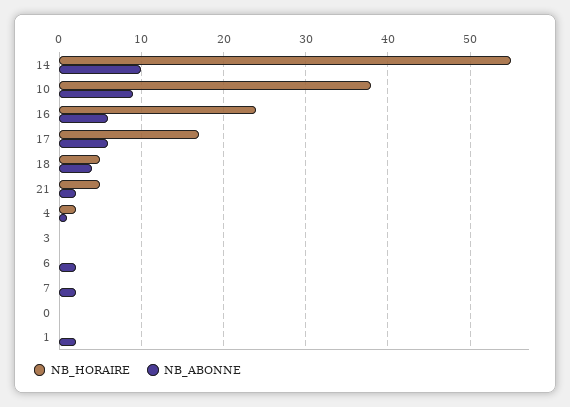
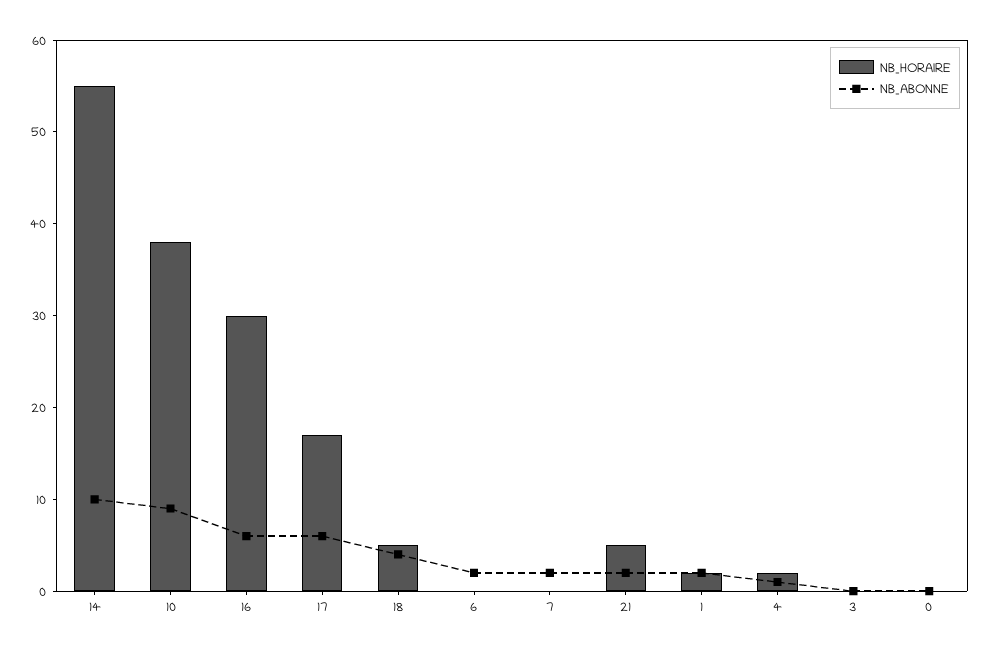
NB_HORAIRE, 16: 24 -> 30
NB_HORAIRE, 1: 0 -> 2

